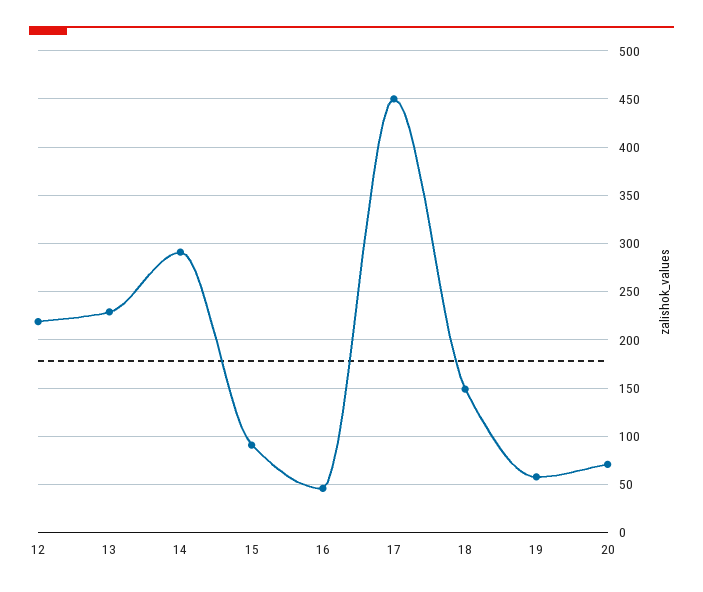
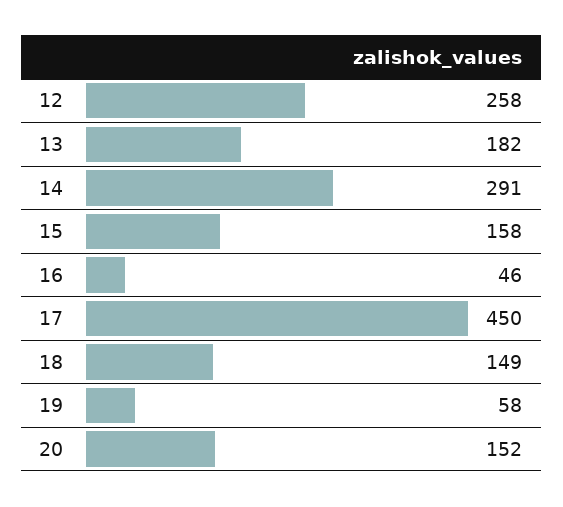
12: 220 -> 258
13: 230 -> 182
15: 90 -> 158
20: 70 -> 152

